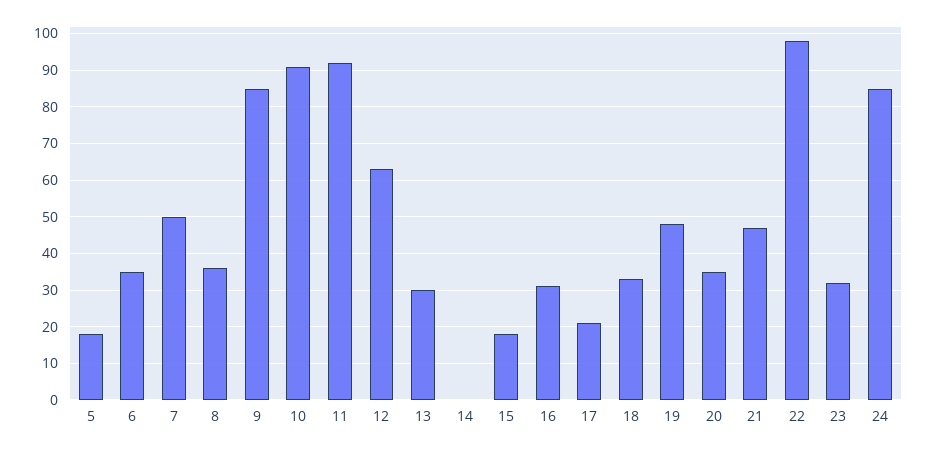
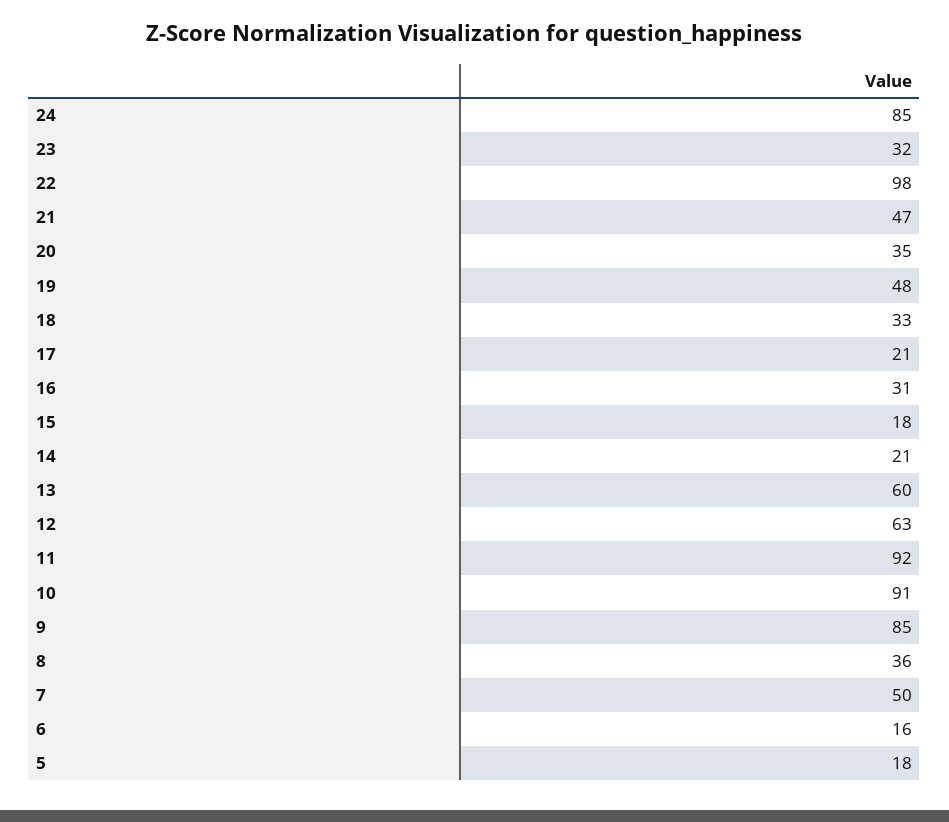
6: 35 -> 16
13: 30 -> 60
14: 0 -> 21

